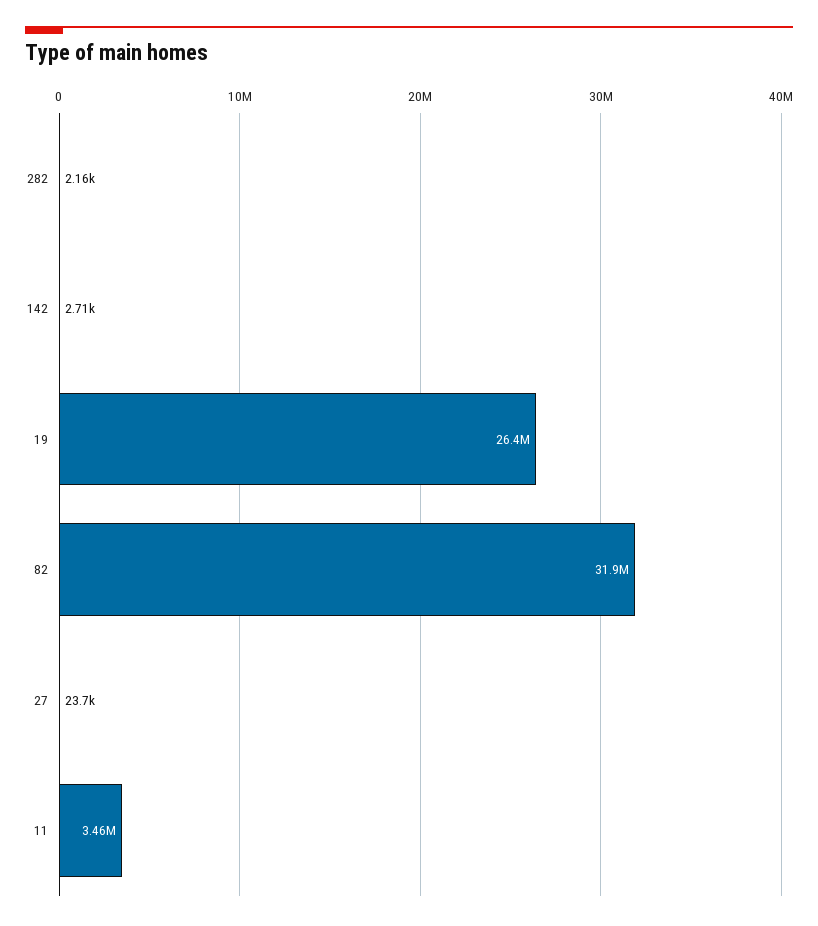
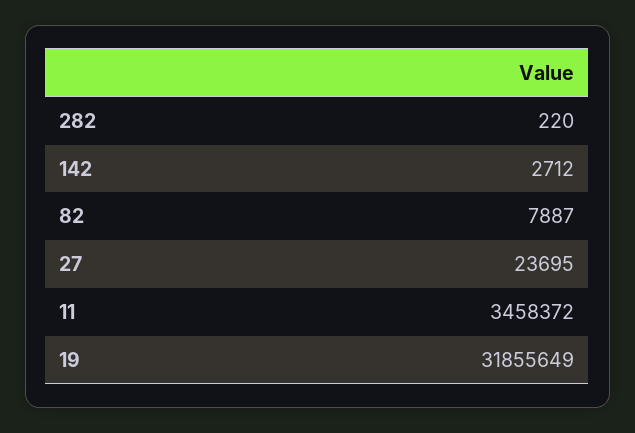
282: 2160 -> 220
19: 26400000 -> 31855649
82: 31900000 -> 7887

